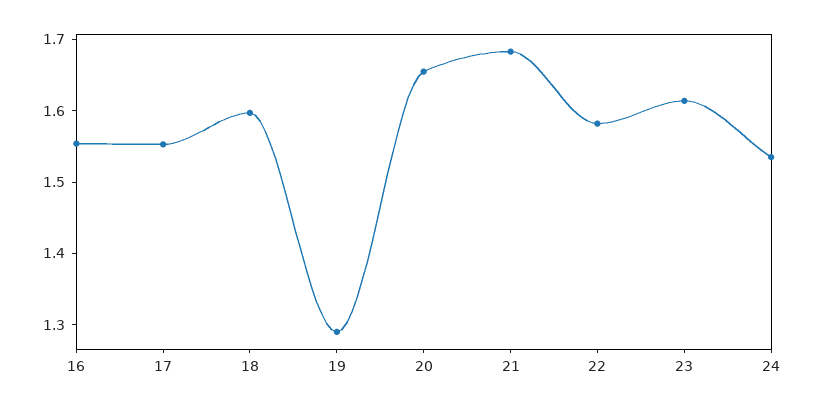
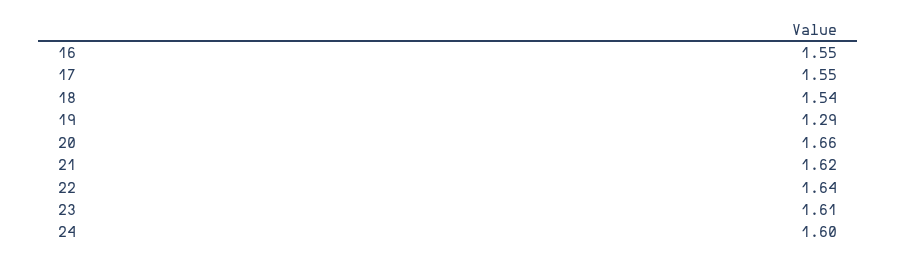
18: 1.6 -> 1.54
21: 1.68 -> 1.62
22: 1.58 -> 1.64
24: 1.54 -> 1.6

